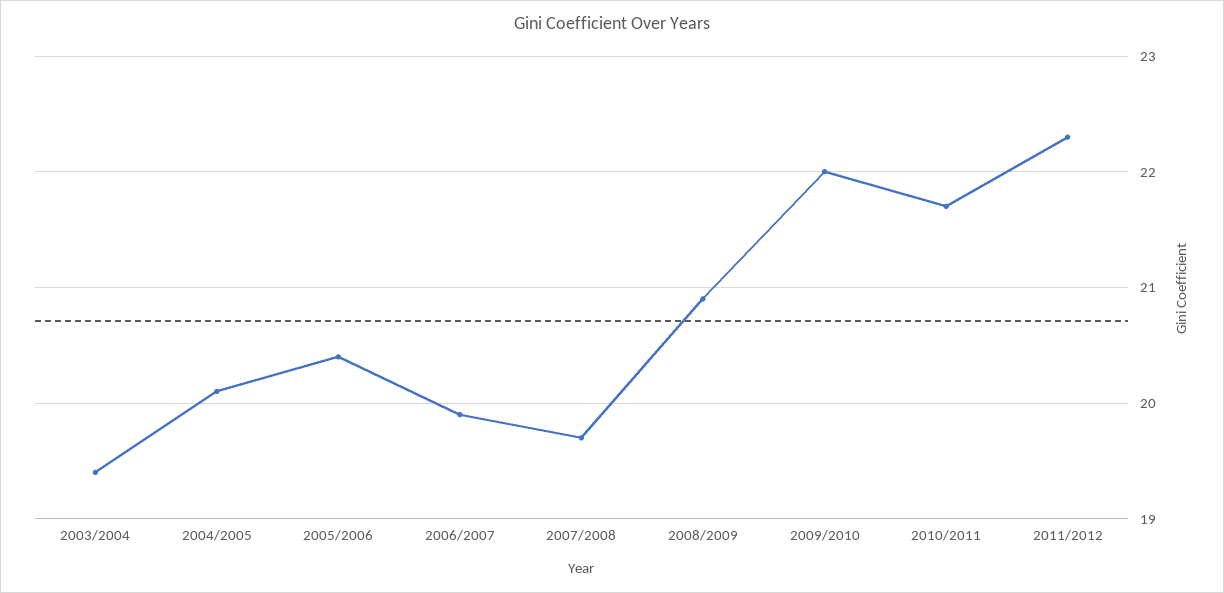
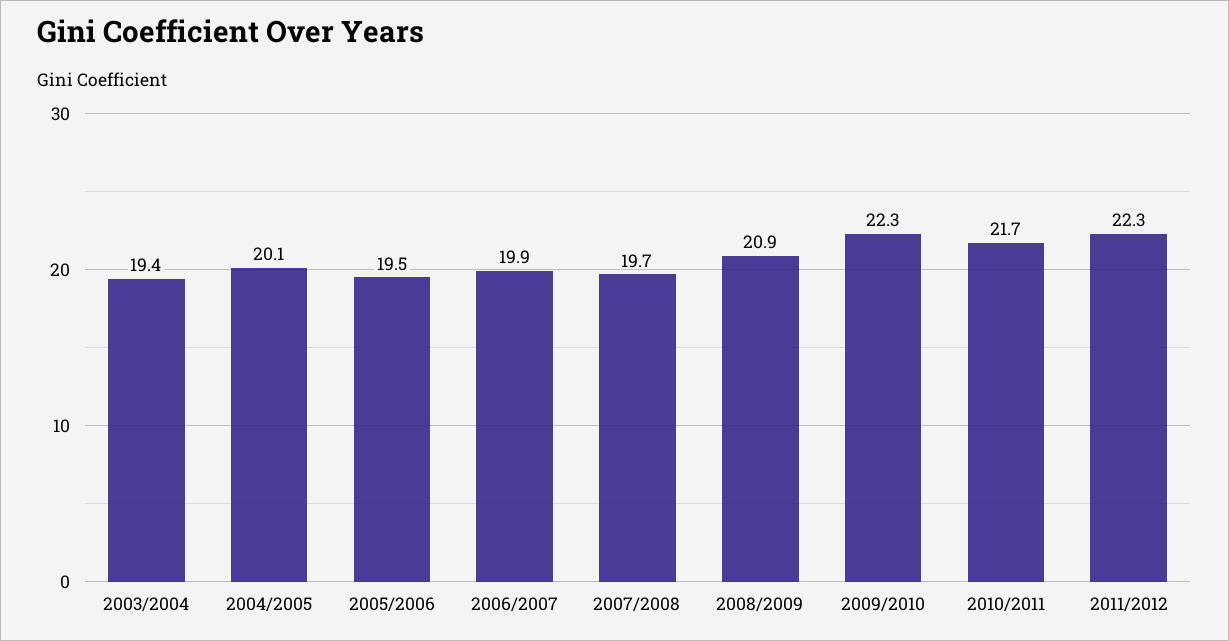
2005/2006: 20.4 -> 19.5
2009/2010: 22 -> 22.3

